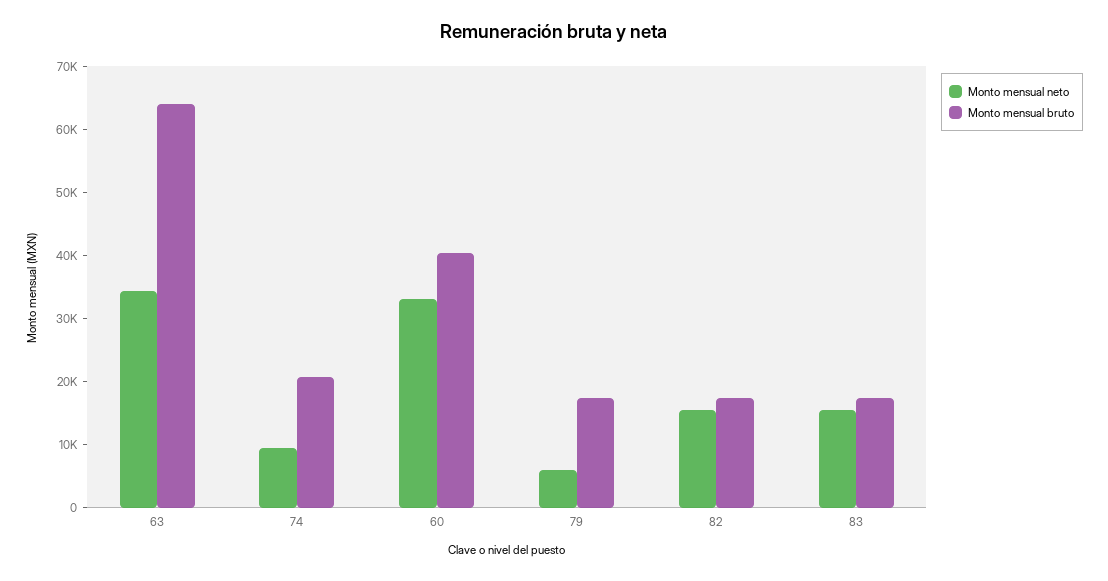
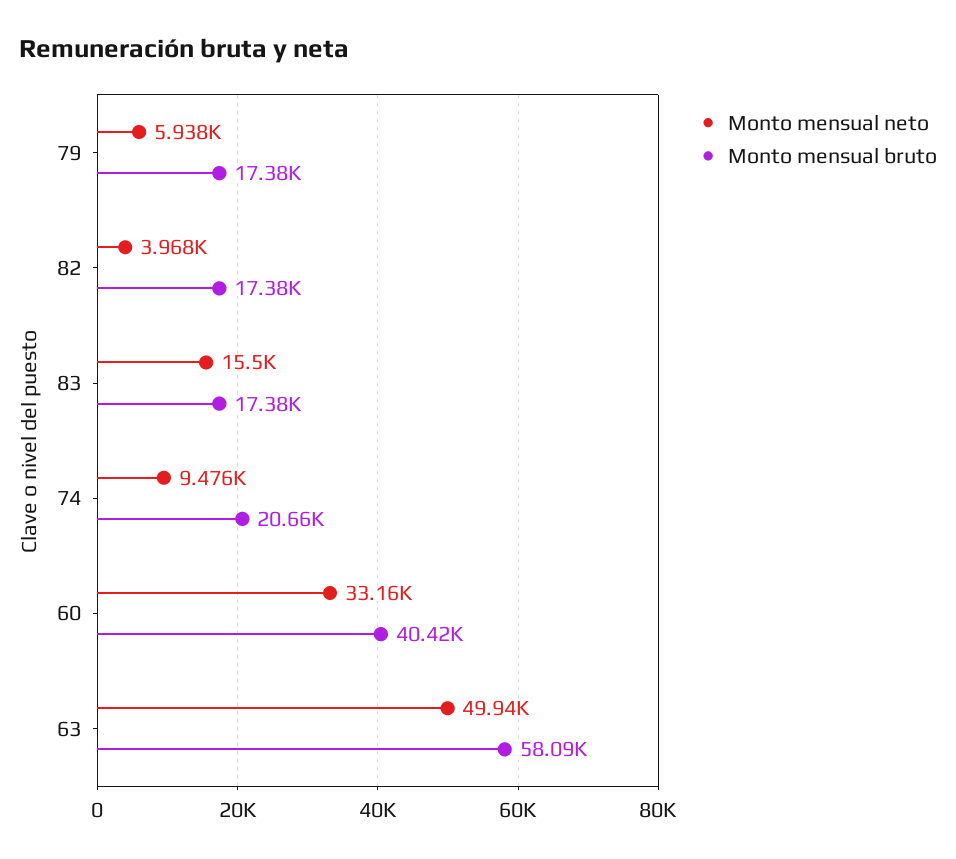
Monto mensual neto, 63: 34000 -> 49940
Monto mensual bruto, 63: 64000 -> 58090
Monto mensual neto, 82: 16000 -> 3968

